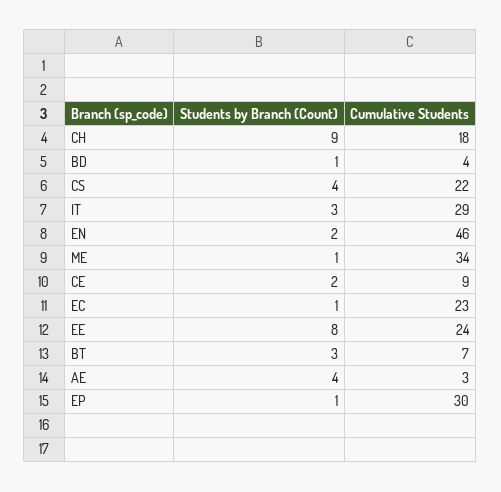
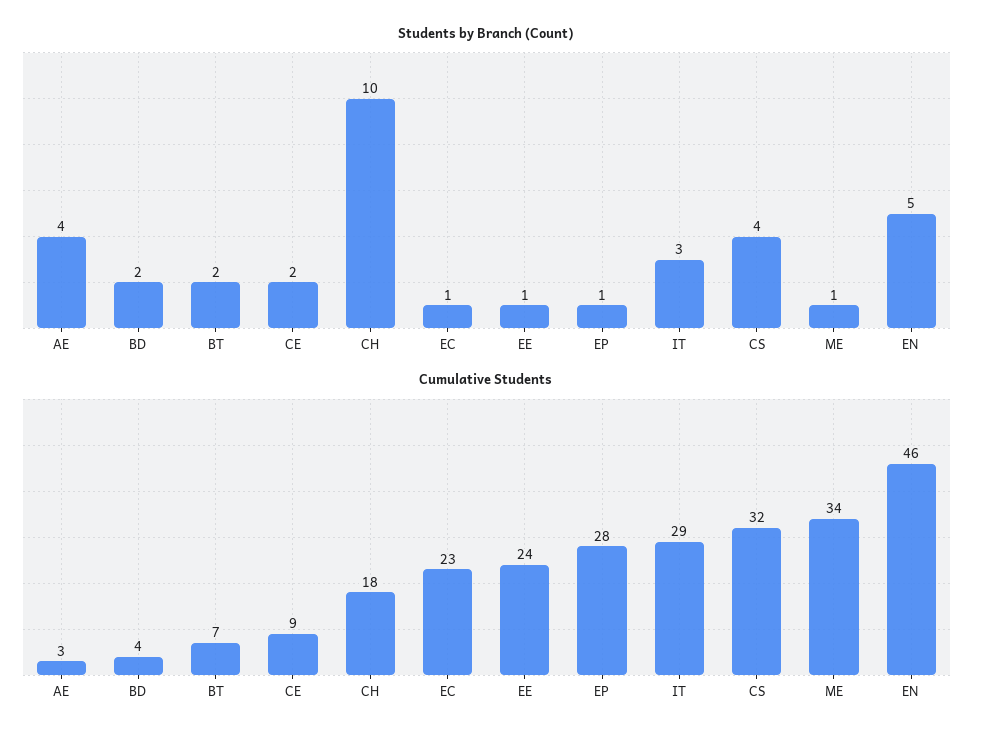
Students by Branch (Count), CH: 9 -> 10
Students by Branch (Count), BD: 1 -> 2
Cumulative Students, CS: 22 -> 32
Students by Branch (Count), EN: 2 -> 5
Students by Branch (Count), EE: 8 -> 1
Students by Branch (Count), BT: 3 -> 2
Cumulative Students, EP: 30 -> 28

